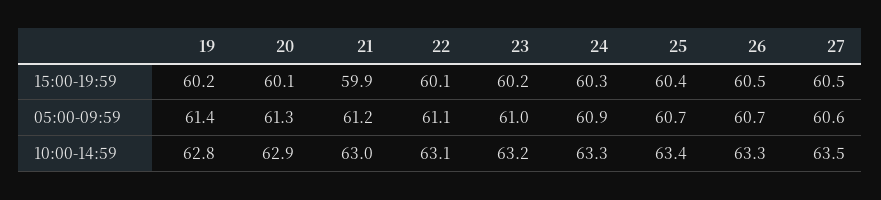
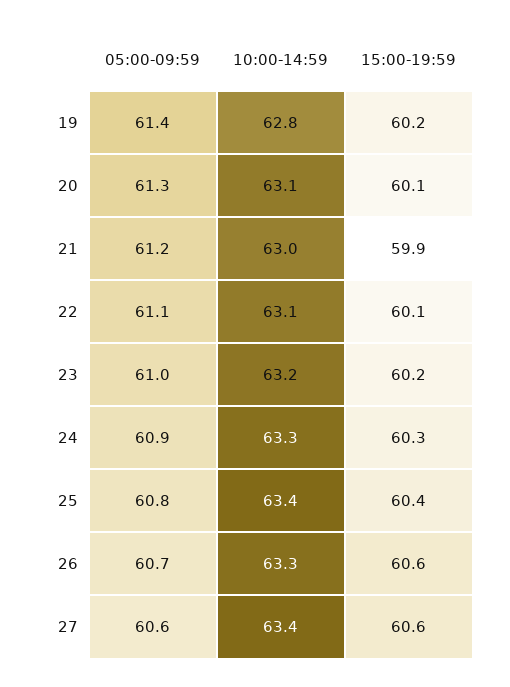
26, 15:00-19:59: 60.5 -> 60.6
27, 15:00-19:59: 60.5 -> 60.6
25, 05:00-09:59: 60.7 -> 60.8
20, 10:00-14:59: 62.9 -> 63.1
27, 10:00-14:59: 63.5 -> 63.4

